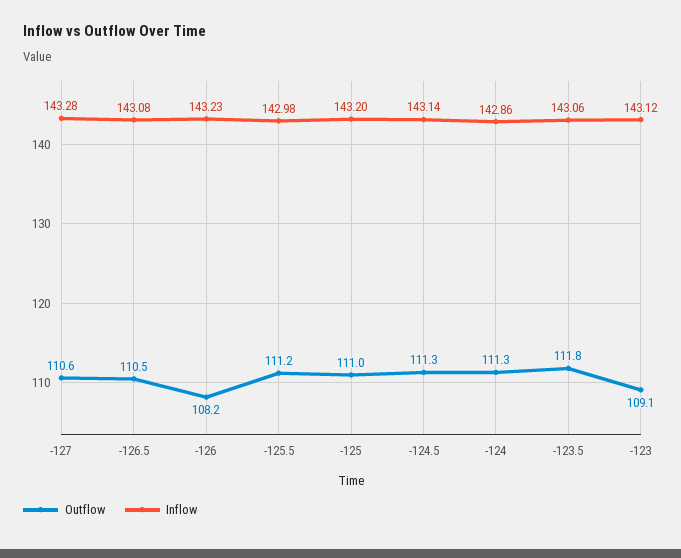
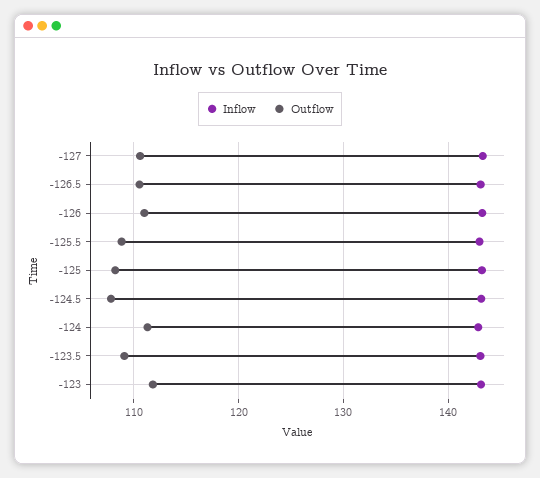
Outflow, -126: 108.2 -> 111
Outflow, -125.5: 111.2 -> 109
Outflow, -125: 111 -> 108
Outflow, -124.5: 111.3 -> 108
Outflow, -123.5: 111.8 -> 109
Outflow, -123: 109.1 -> 112

